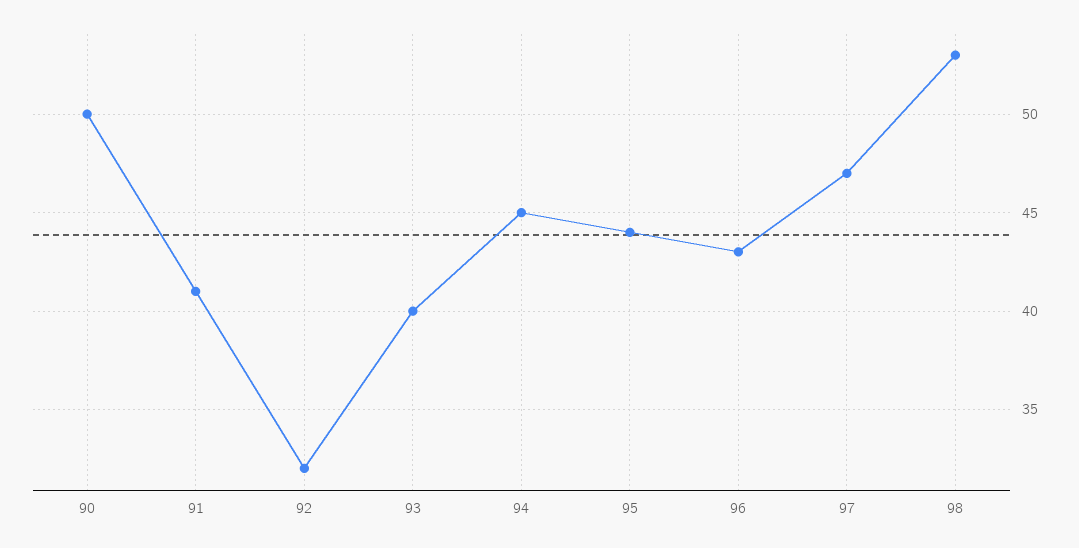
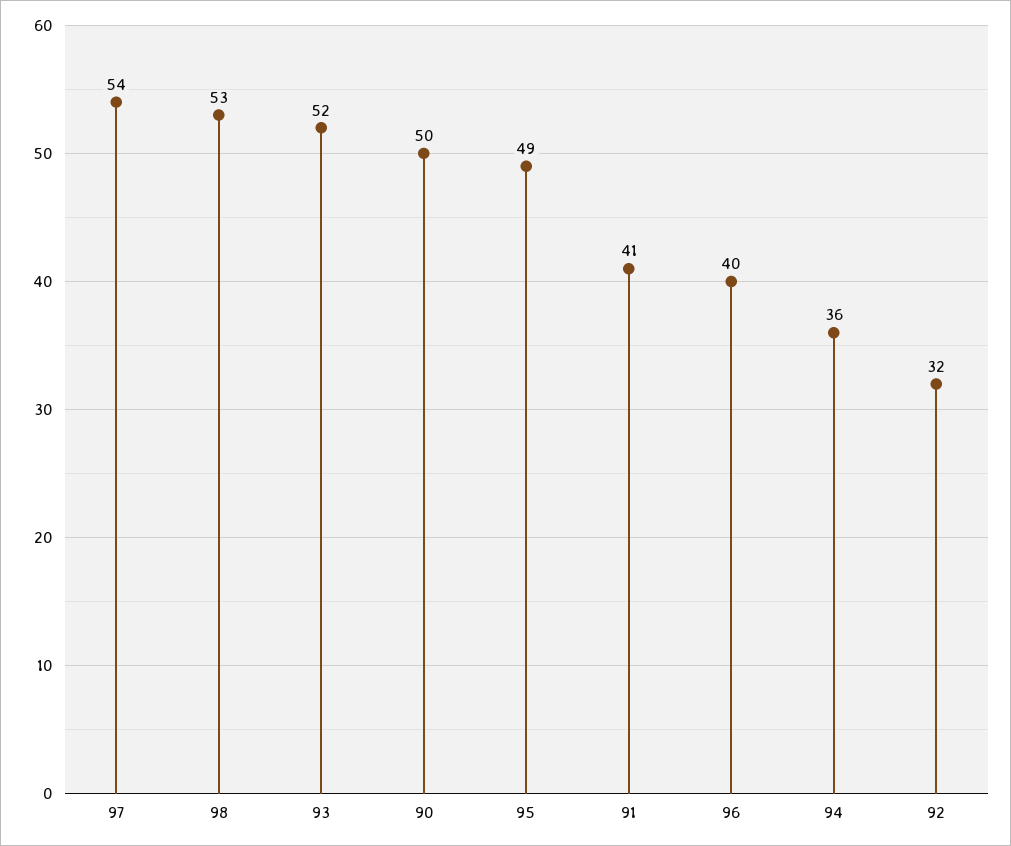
93: 40 -> 52
94: 45 -> 36
95: 44 -> 49
96: 43 -> 40
97: 47 -> 54

